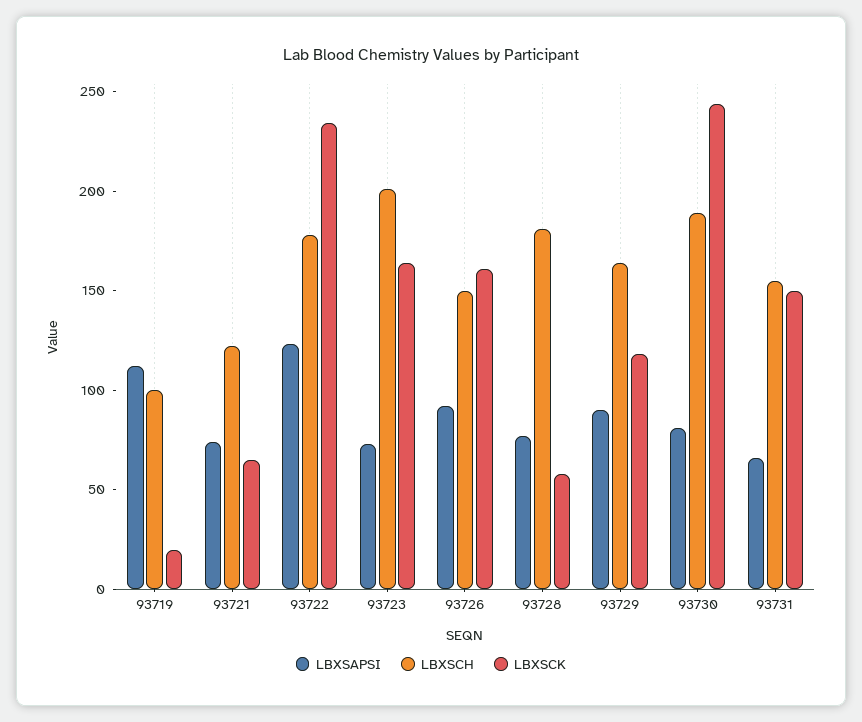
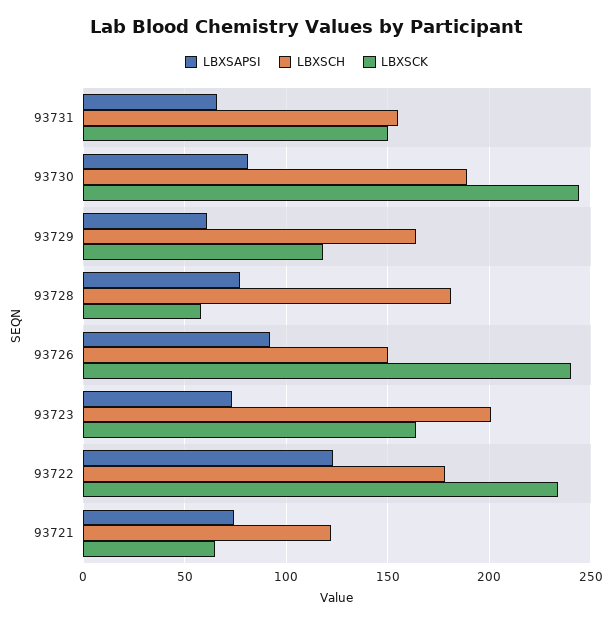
LBXSAPSI, 93719: 110 -> none
LBXSCH, 93719: 100 -> none
LBXSCK, 93719: 20 -> none
LBXSCK, 93726: 160 -> 240
LBXSAPSI, 93729: 90 -> 60

